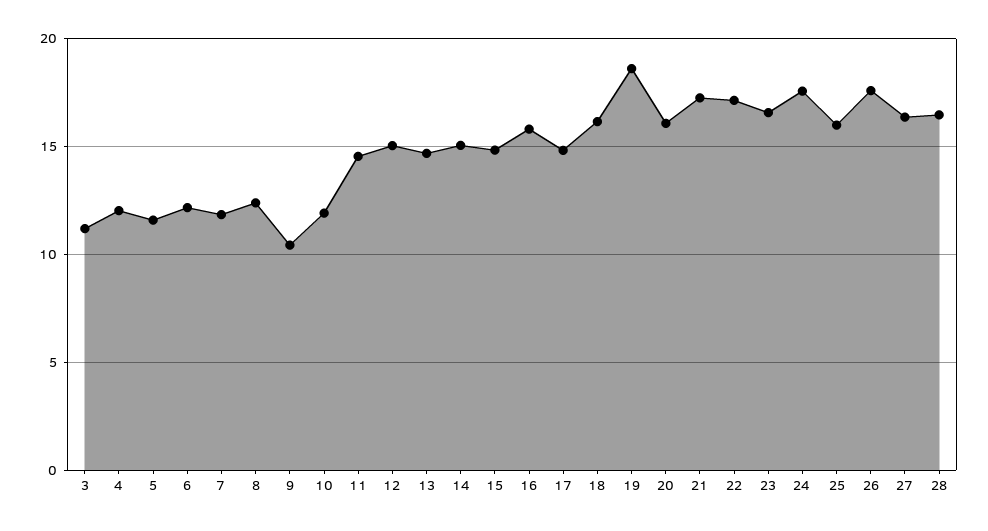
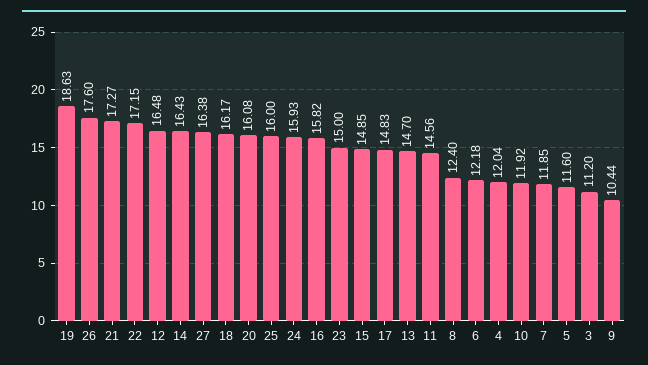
12: 15 -> 16.48
14: 15 -> 16.43
23: 16.5 -> 15
24: 17.5 -> 15.93
28: 16.5 -> none

